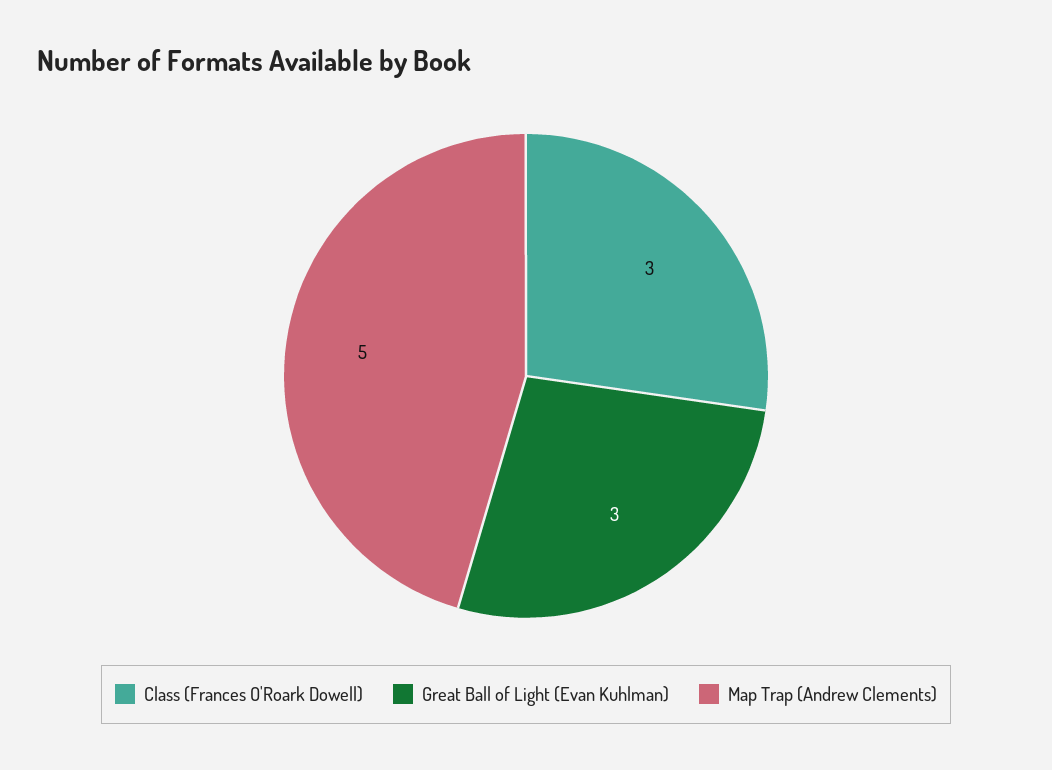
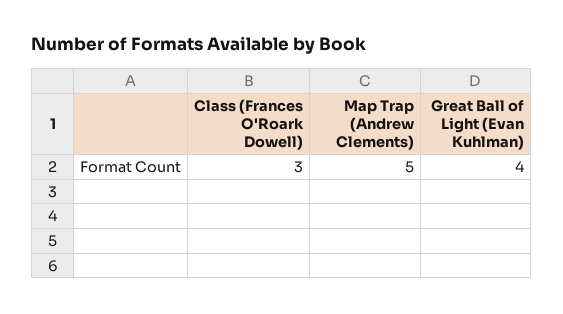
Great Ball of Light (Evan Kuhlman): 3 -> 4

